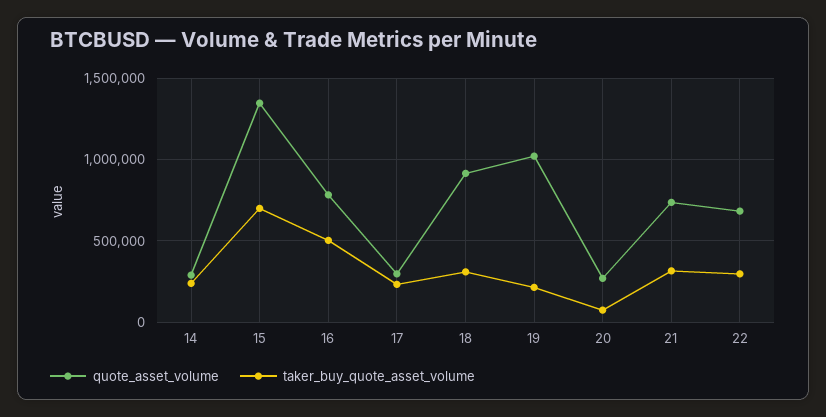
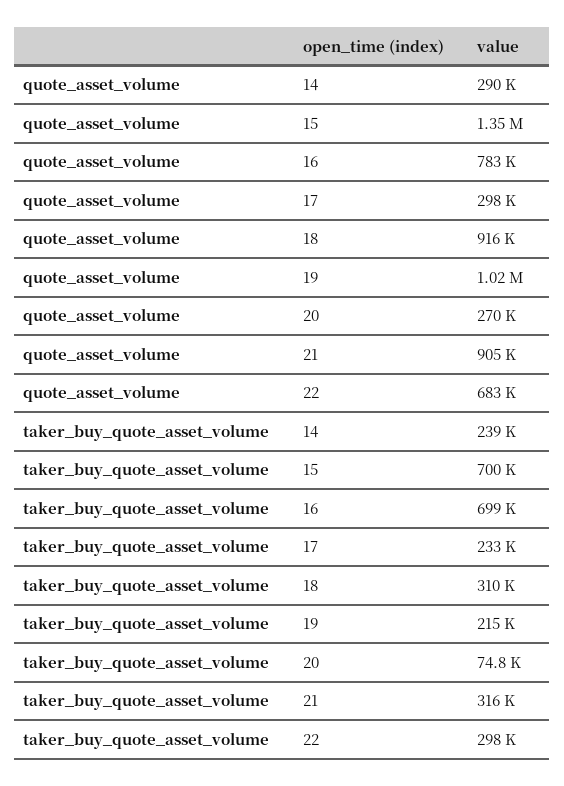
taker_buy_quote_asset_volume, 16: 500000 -> 699000
quote_asset_volume, 21: 750000 -> 905000

